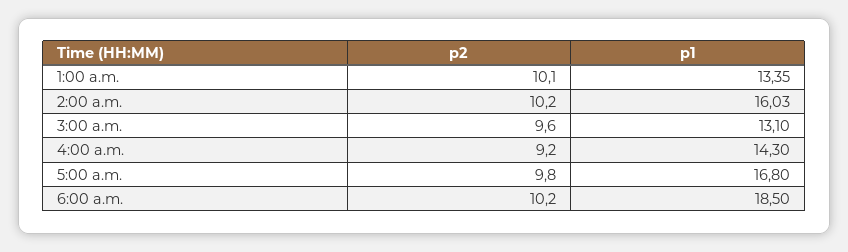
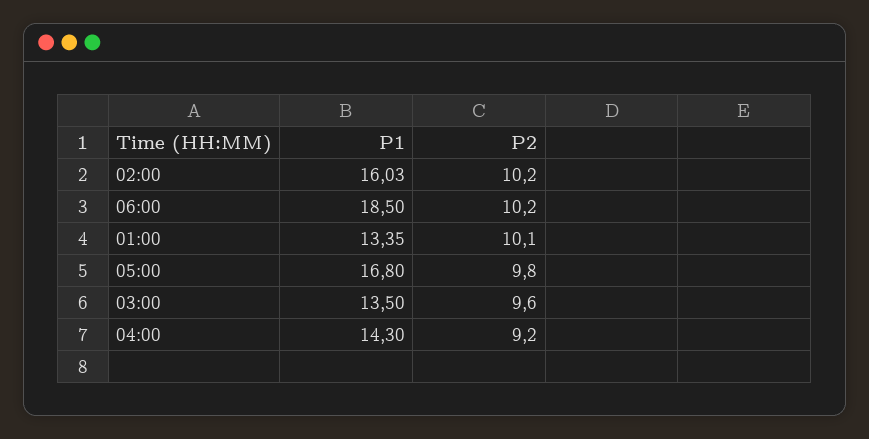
p1, 3:00 a.m.: 13.1 -> 13.5

